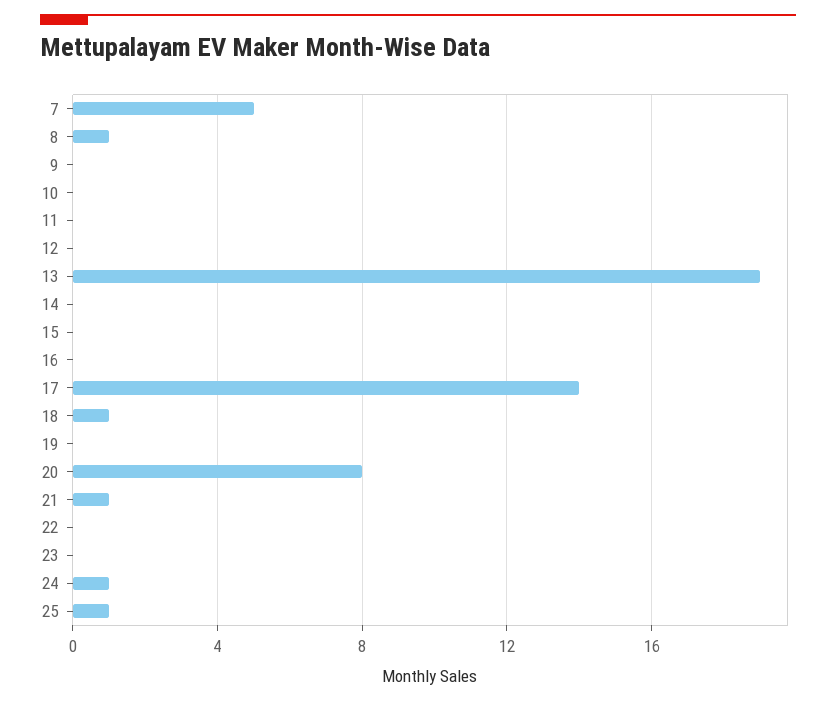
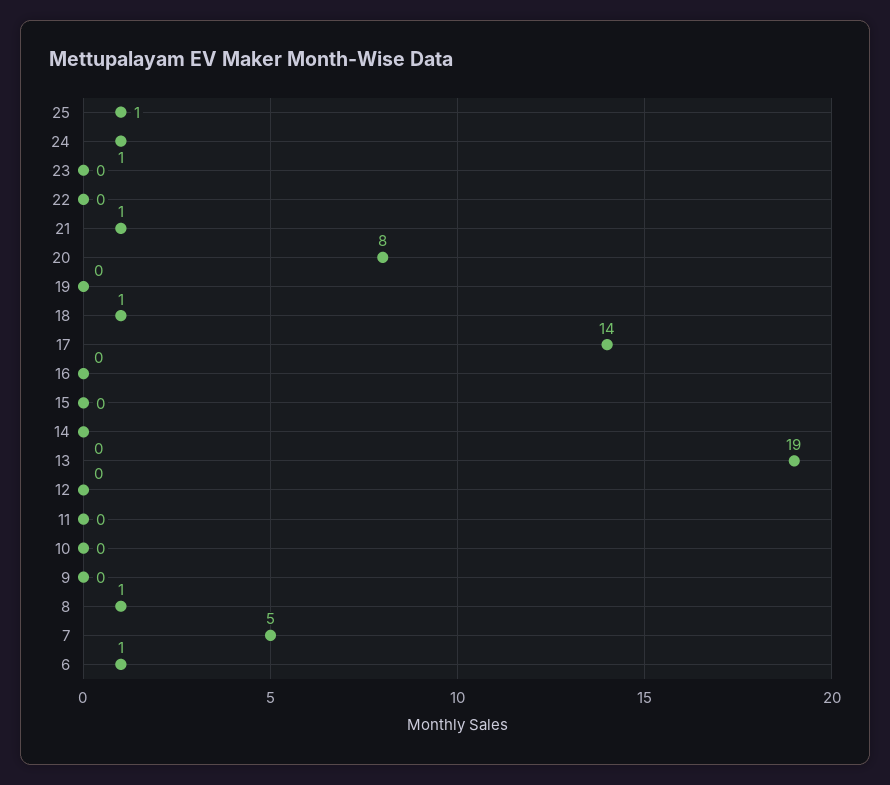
6: none -> 1

